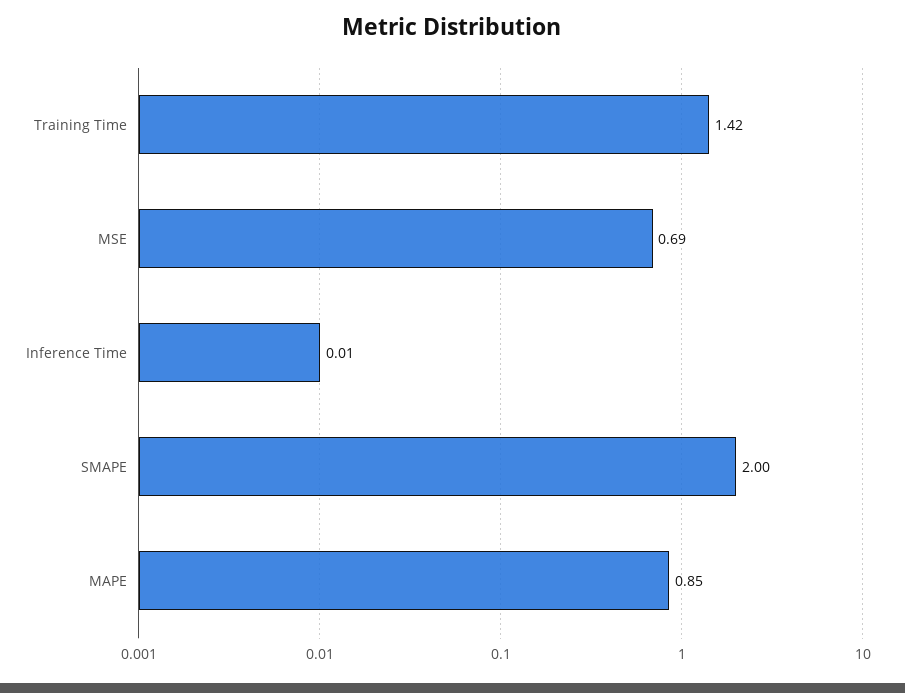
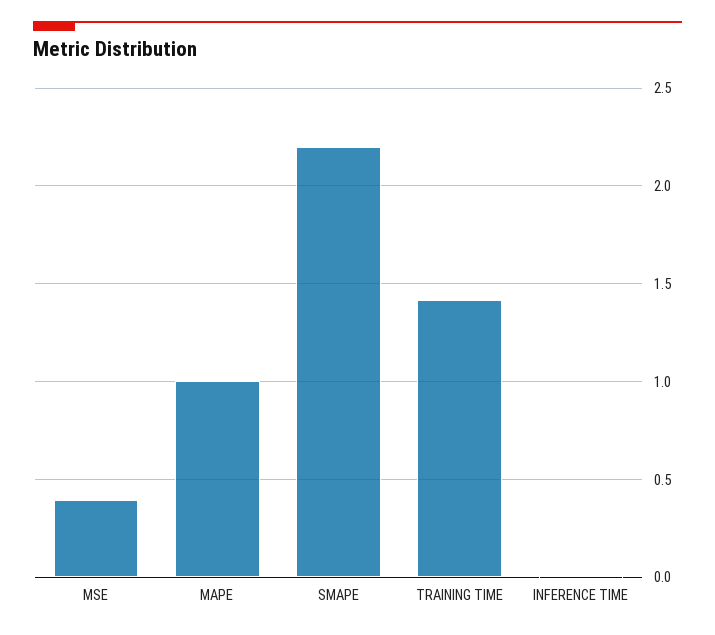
MSE: 0.69 -> 0.4
SMAPE: 2 -> 2.2
MAPE: 0.85 -> 1

